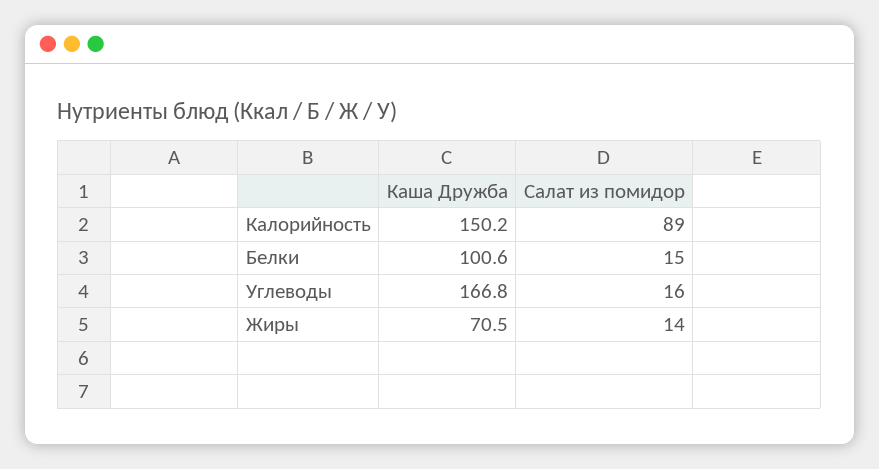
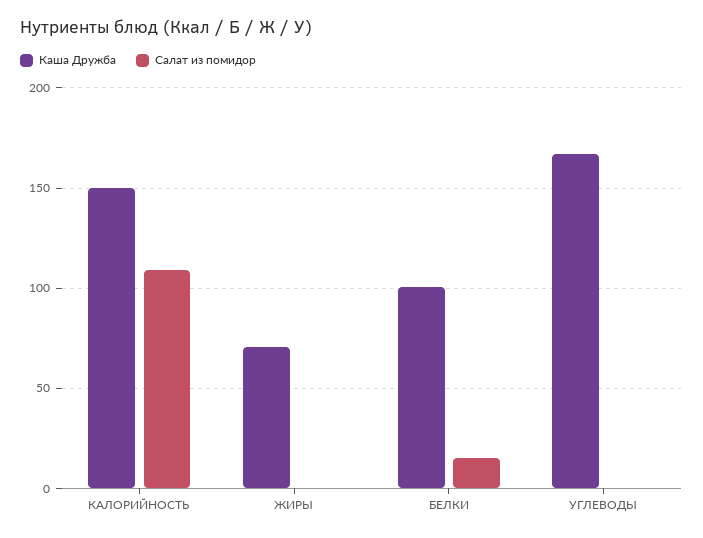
Салат из помидор, Калорийность: 89 -> 110
Салат из помидор, Углеводы: 16 -> 0
Салат из помидор, Жиры: 14 -> 0

